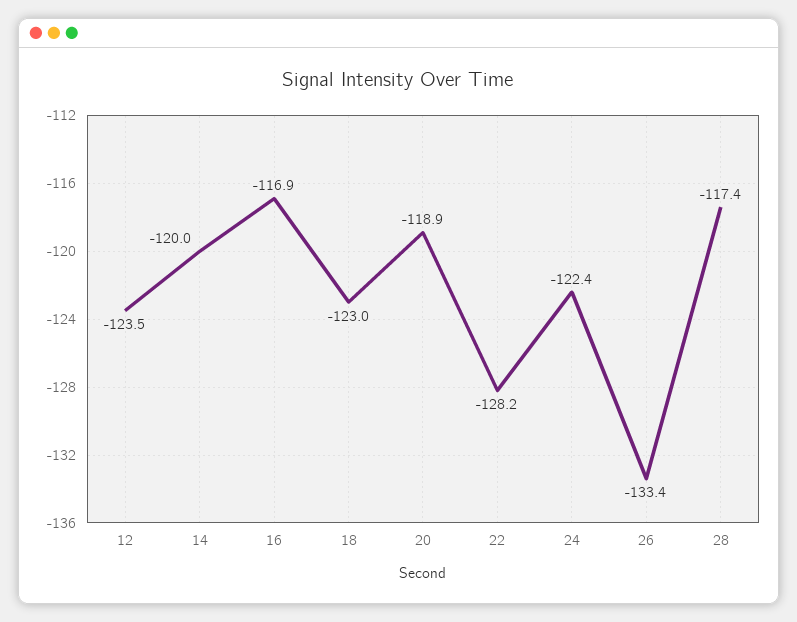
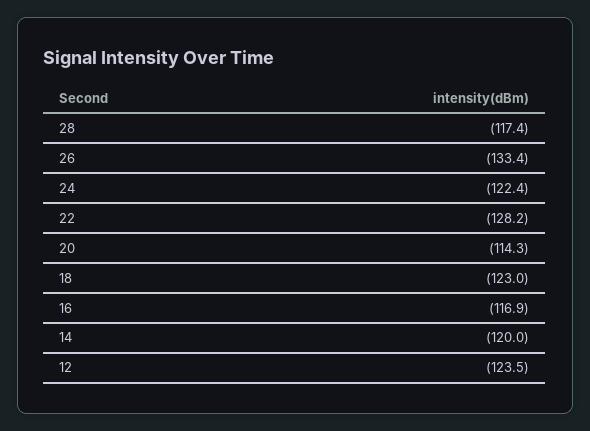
20: -118.9 -> -114.3

